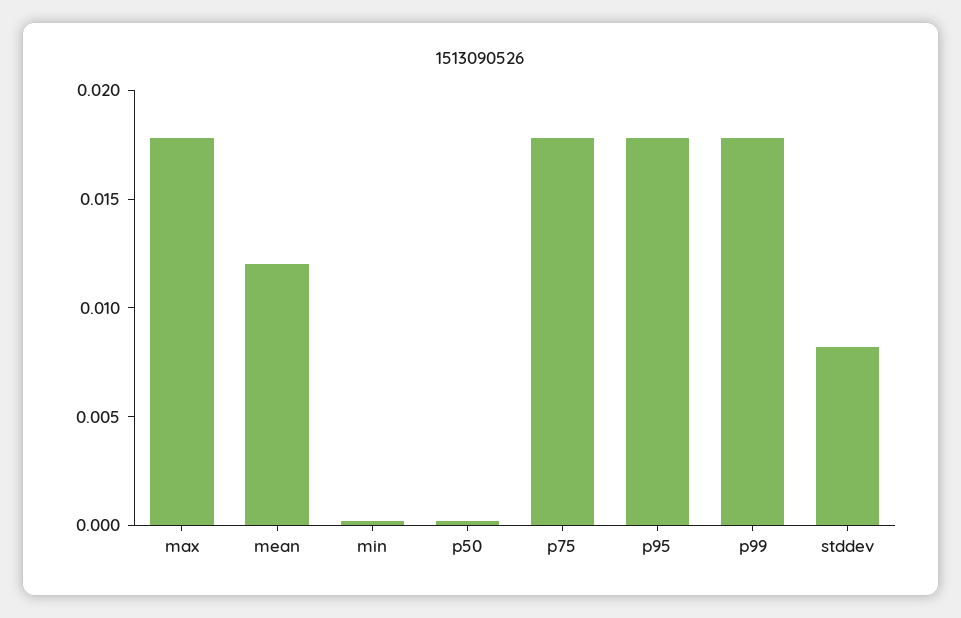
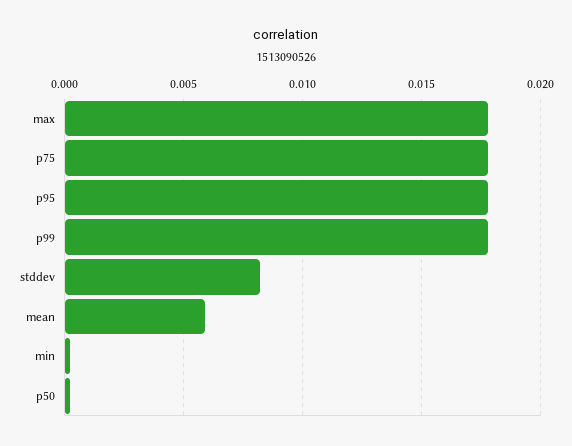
mean: 0.012 -> 0.006

